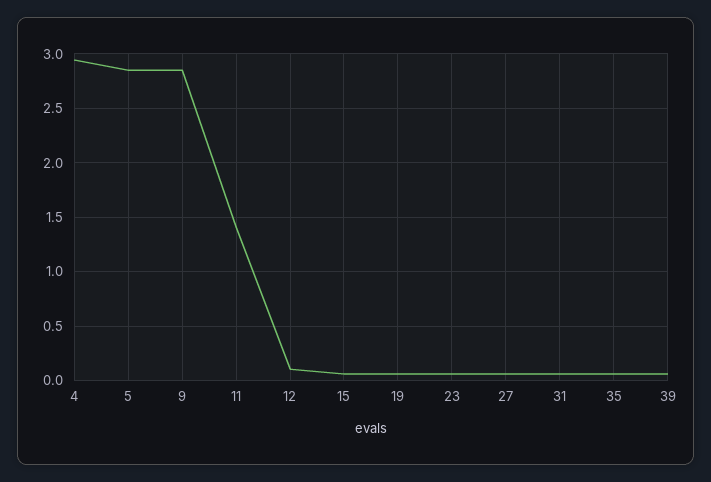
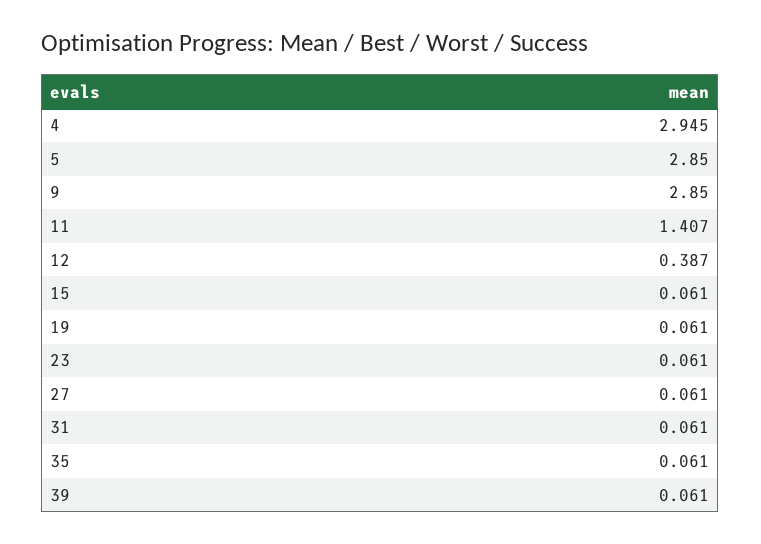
12: 0.1 -> 0.387

